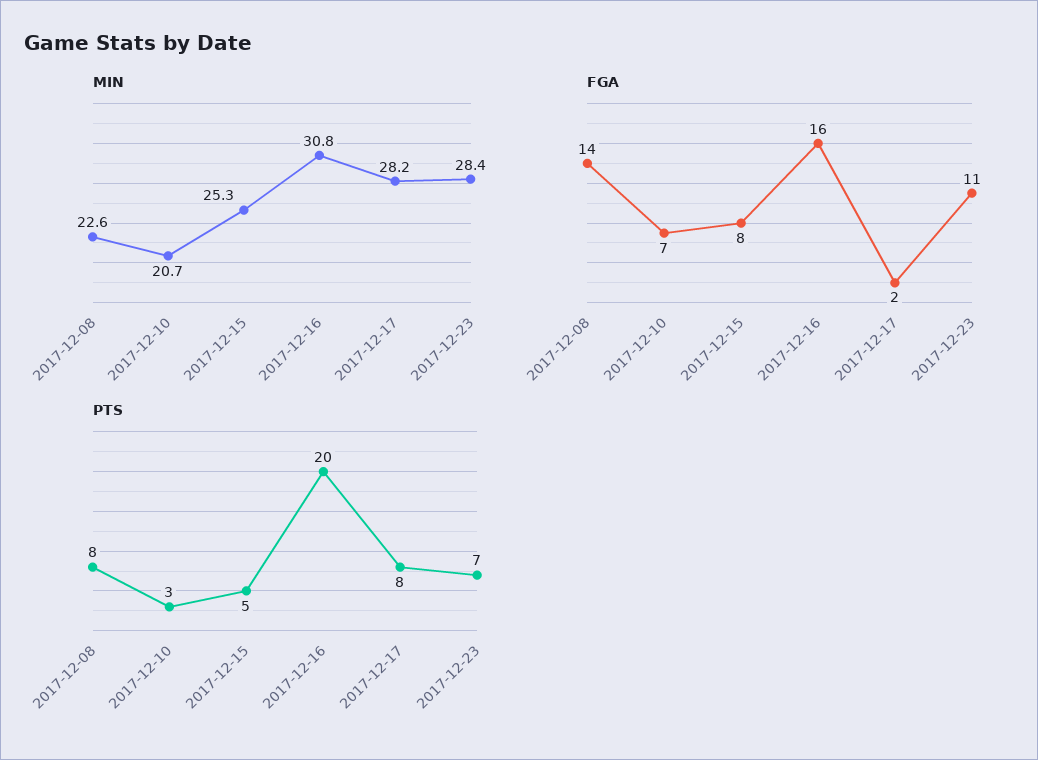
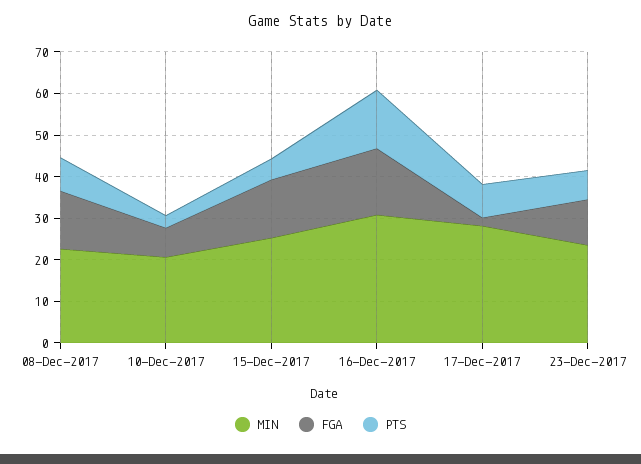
MIN, 2017-12-23: 28.4 -> 24
FGA, 2017-12-15: 8 -> 14
PTS, 2017-12-16: 20 -> 14

